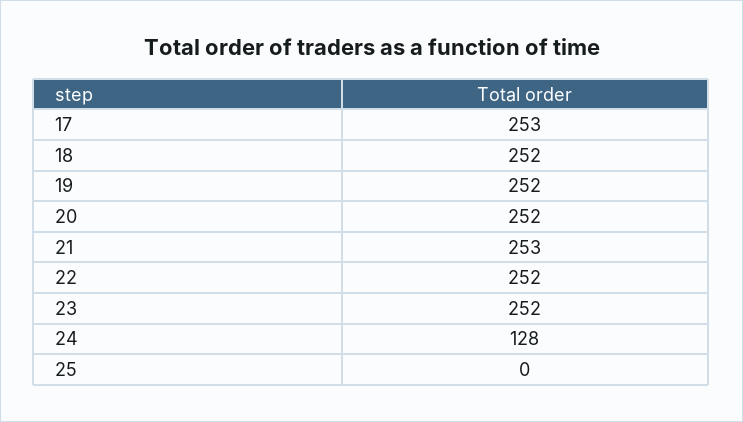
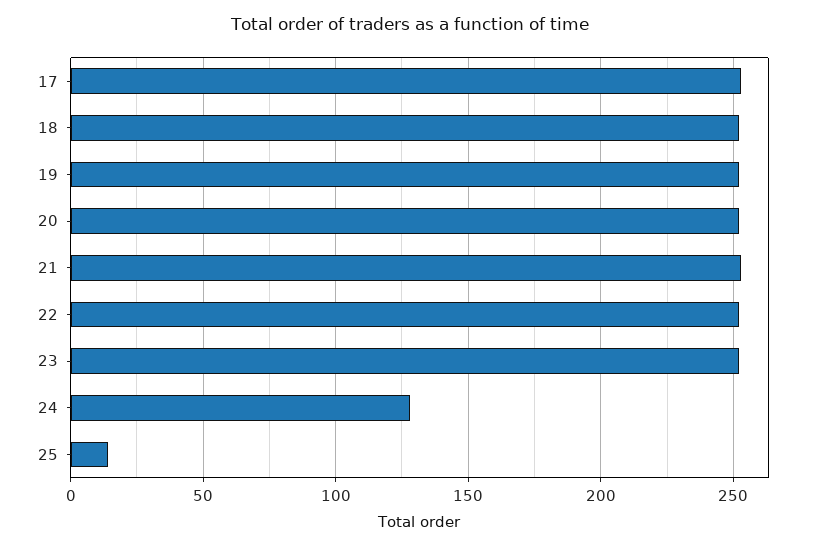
25: 0 -> 15

